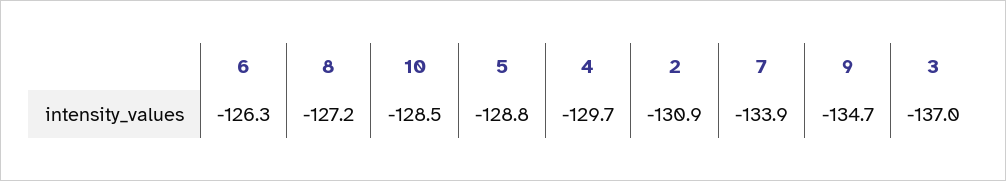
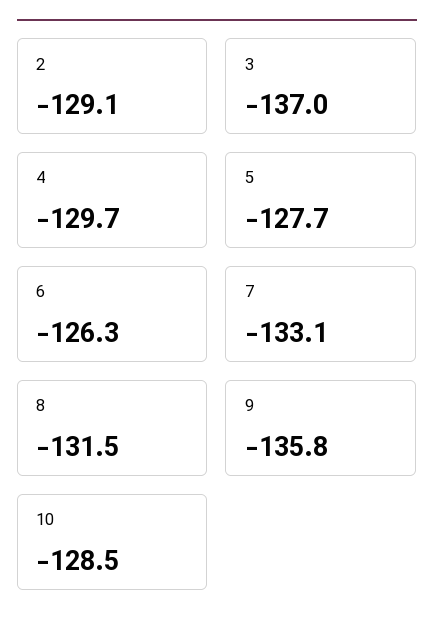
8: -127.2 -> -131.5
5: -128.8 -> -127.7
2: -130.9 -> -129.1
7: -133.9 -> -133.1
9: -134.7 -> -135.8

